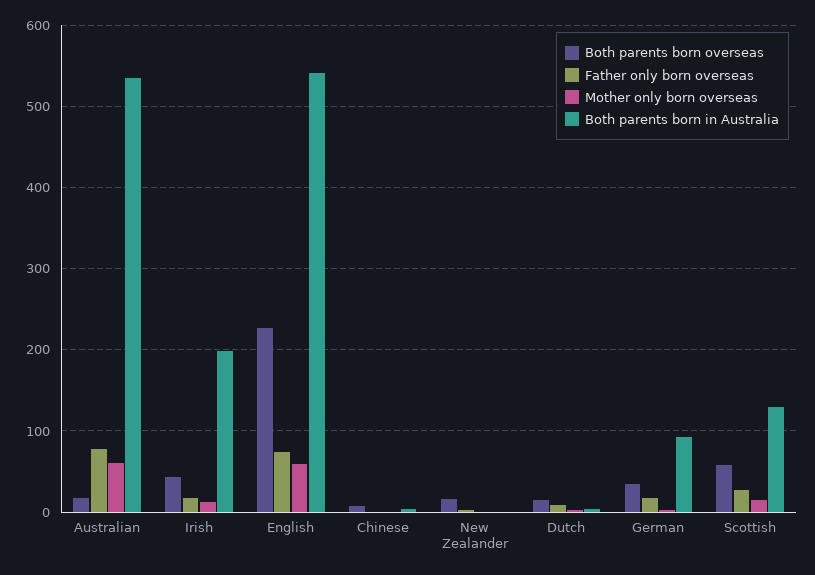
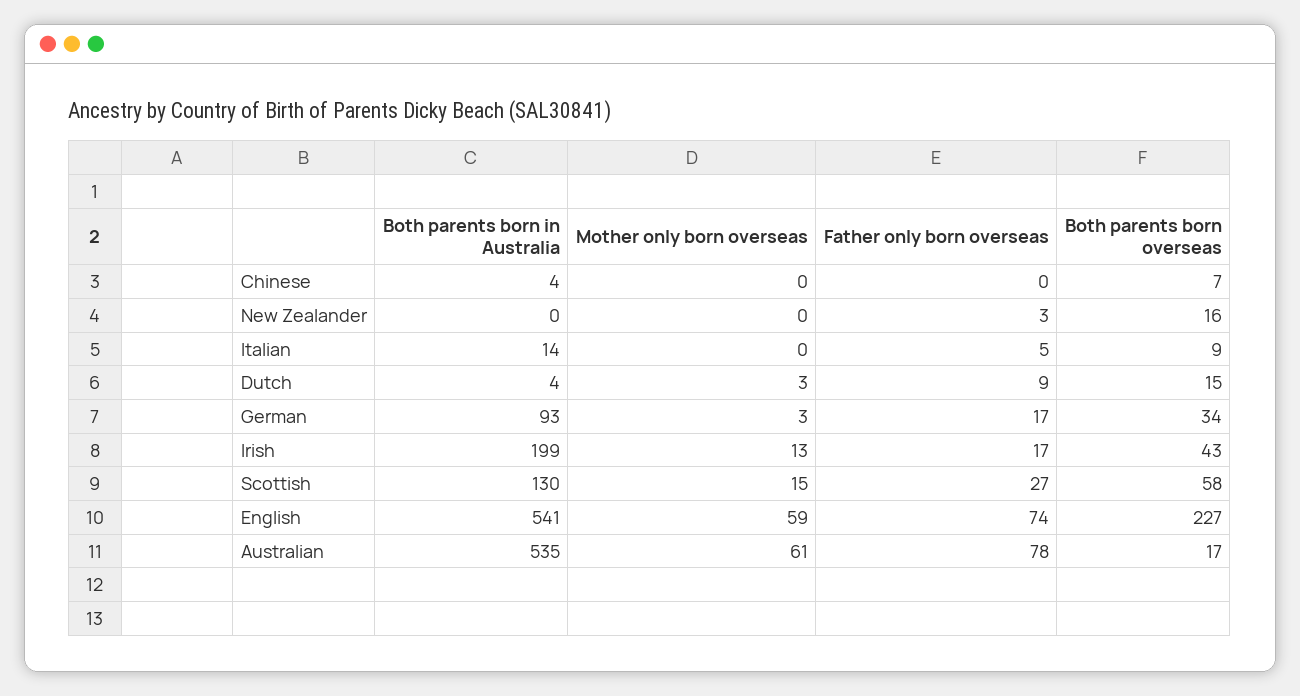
Both parents born in Australia, Italian: none -> 14
Mother only born overseas, Italian: none -> 0
Father only born overseas, Italian: none -> 5
Both parents born overseas, Italian: none -> 9

